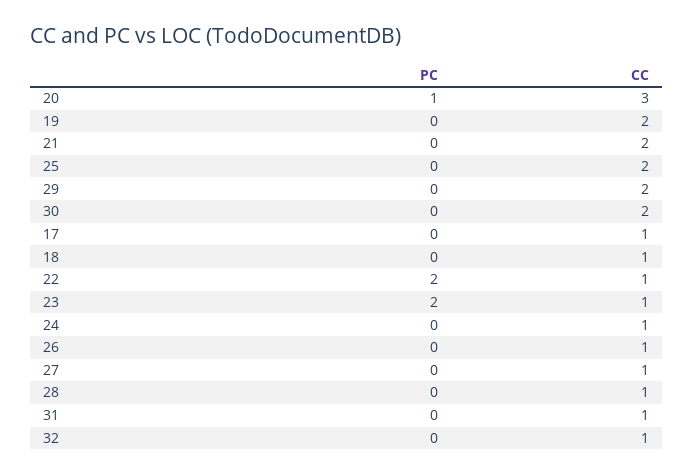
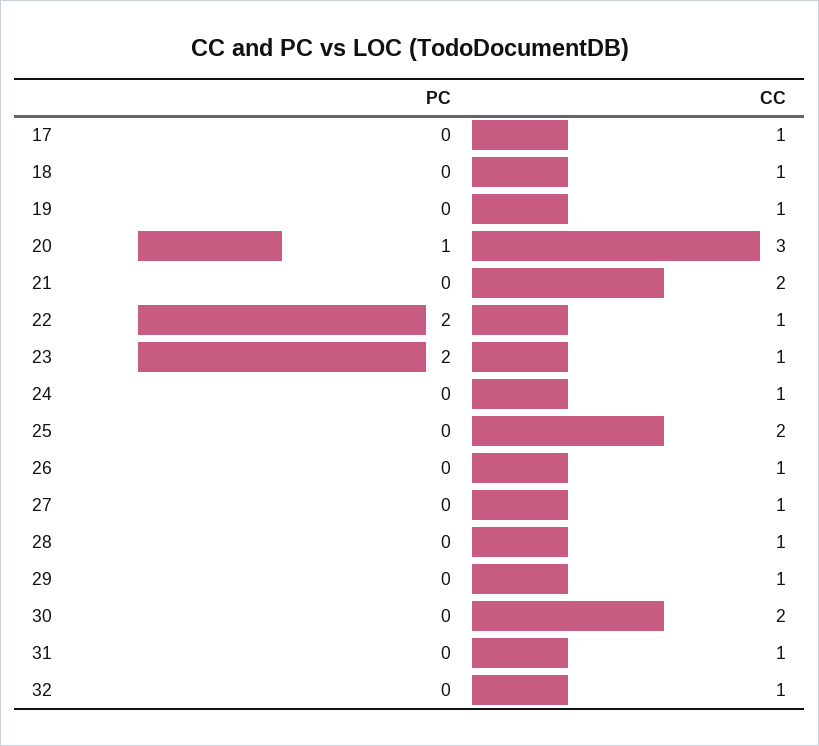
CC, 19: 2 -> 1
CC, 29: 2 -> 1

